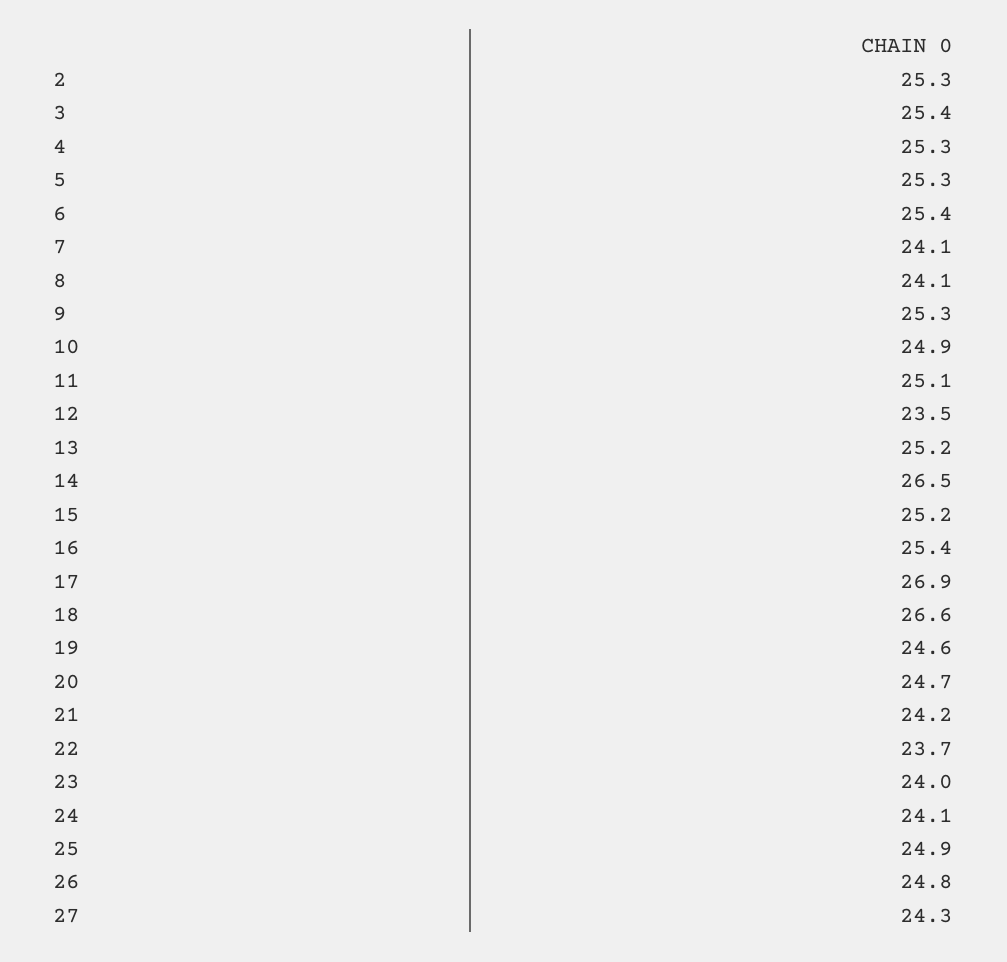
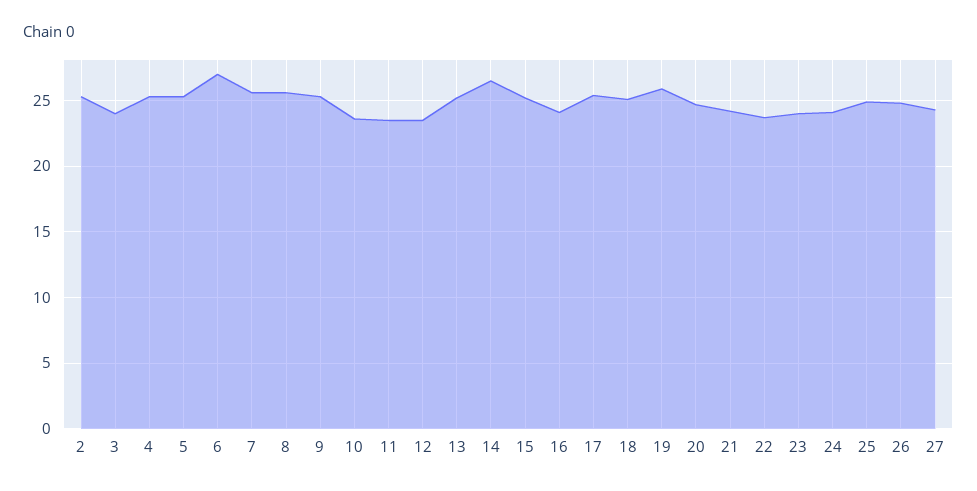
3: 25.4 -> 24
6: 25.4 -> 27
7: 24.1 -> 25.5
8: 24.1 -> 25.5
10: 24.9 -> 23.5
11: 25.1 -> 23.5
16: 25.4 -> 24
17: 26.9 -> 25.5
18: 26.6 -> 25
19: 24.6 -> 26

